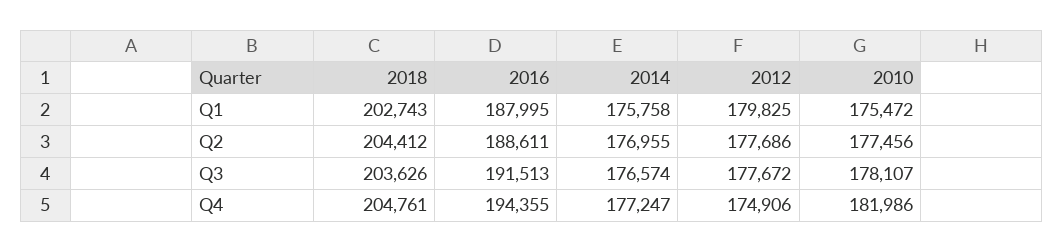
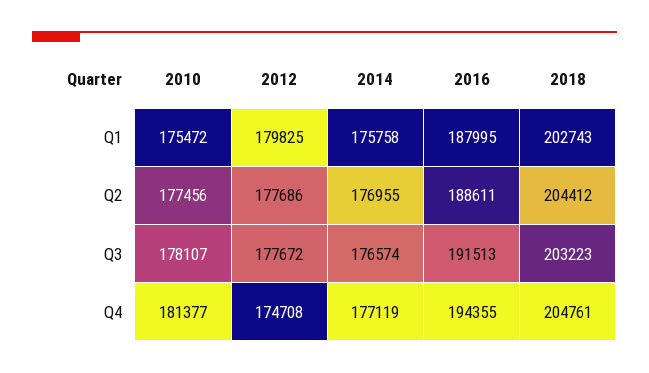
2018, Q3: 203626 -> 203223
2014, Q4: 177247 -> 177119
2012, Q4: 174906 -> 174708
2010, Q4: 181986 -> 181377

